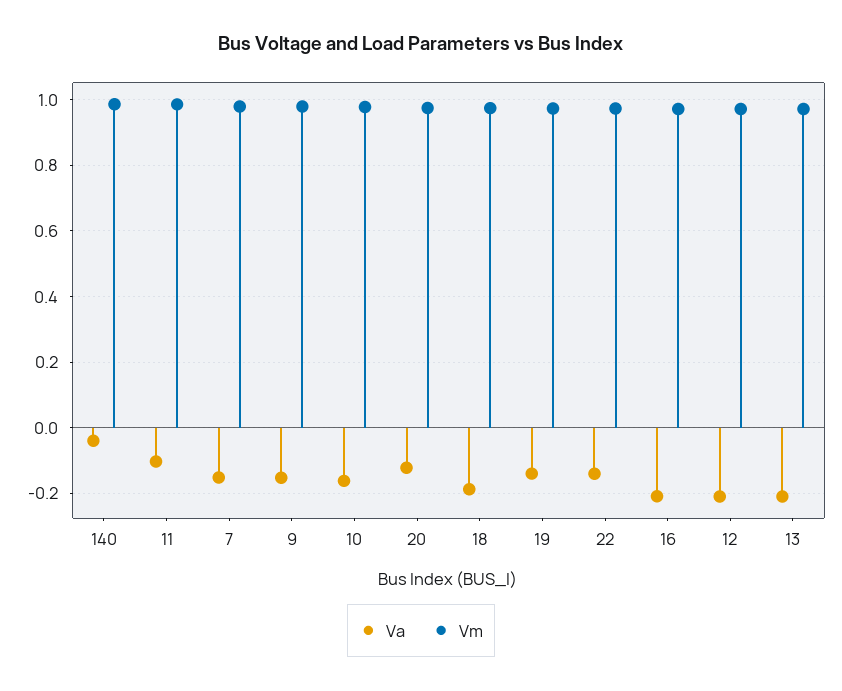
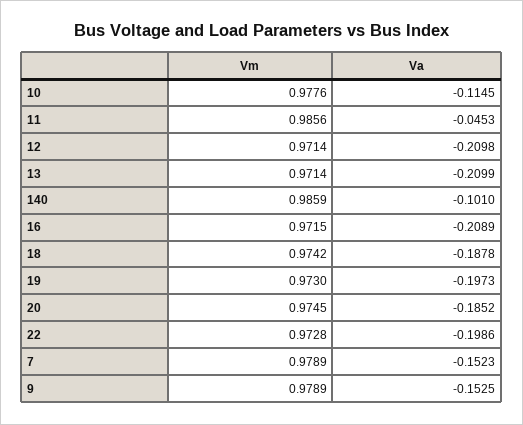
Va, 140: -0.04 -> -0.101
Va, 11: -0.1 -> -0.0453
Va, 10: -0.16 -> -0.1145
Va, 20: -0.12 -> -0.1852
Va, 19: -0.14 -> -0.1973
Va, 22: -0.14 -> -0.1986

